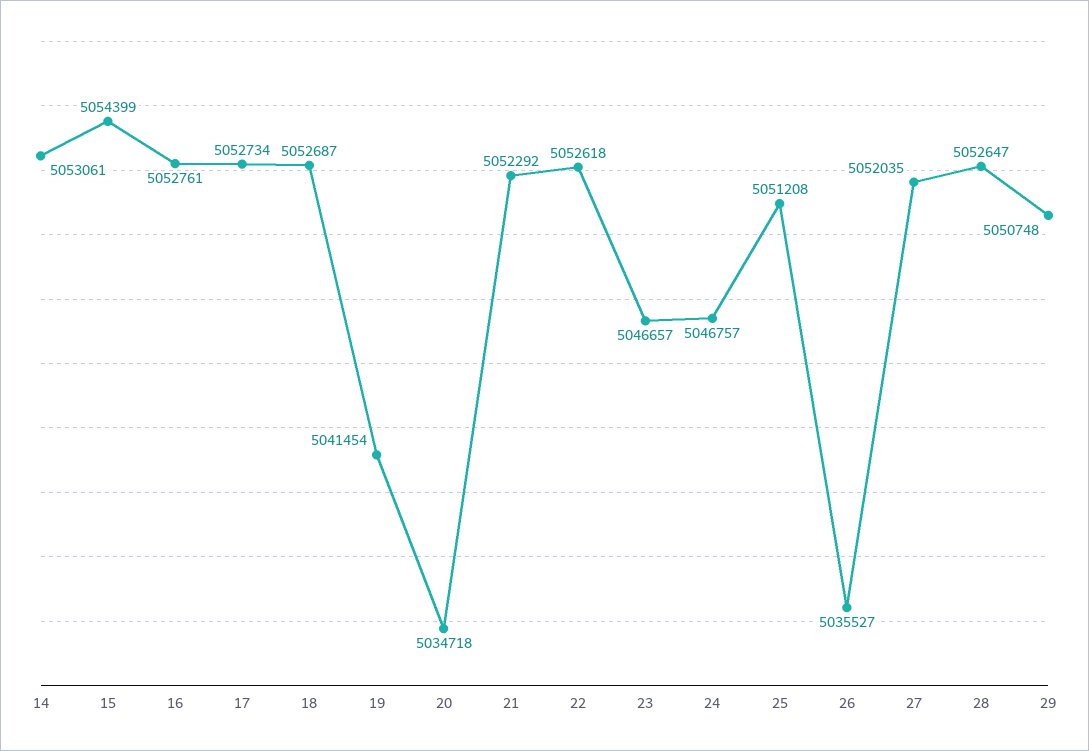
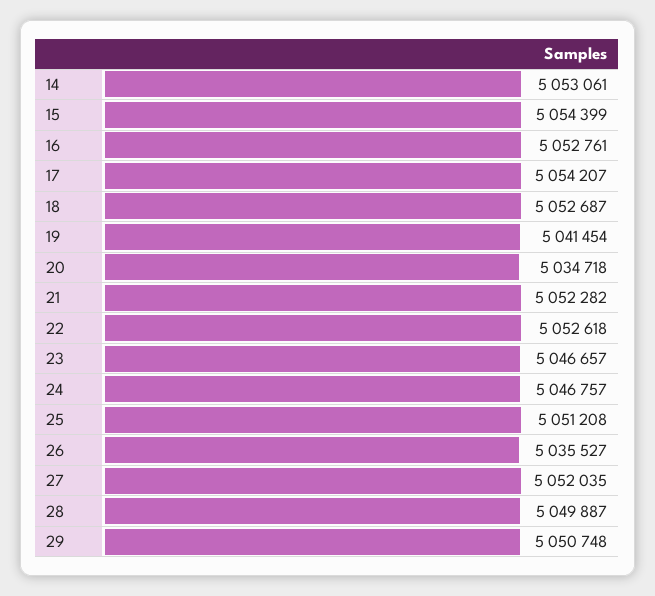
17: 5052734 -> 5054207
21: 5052292 -> 5052282
28: 5052647 -> 5049887

